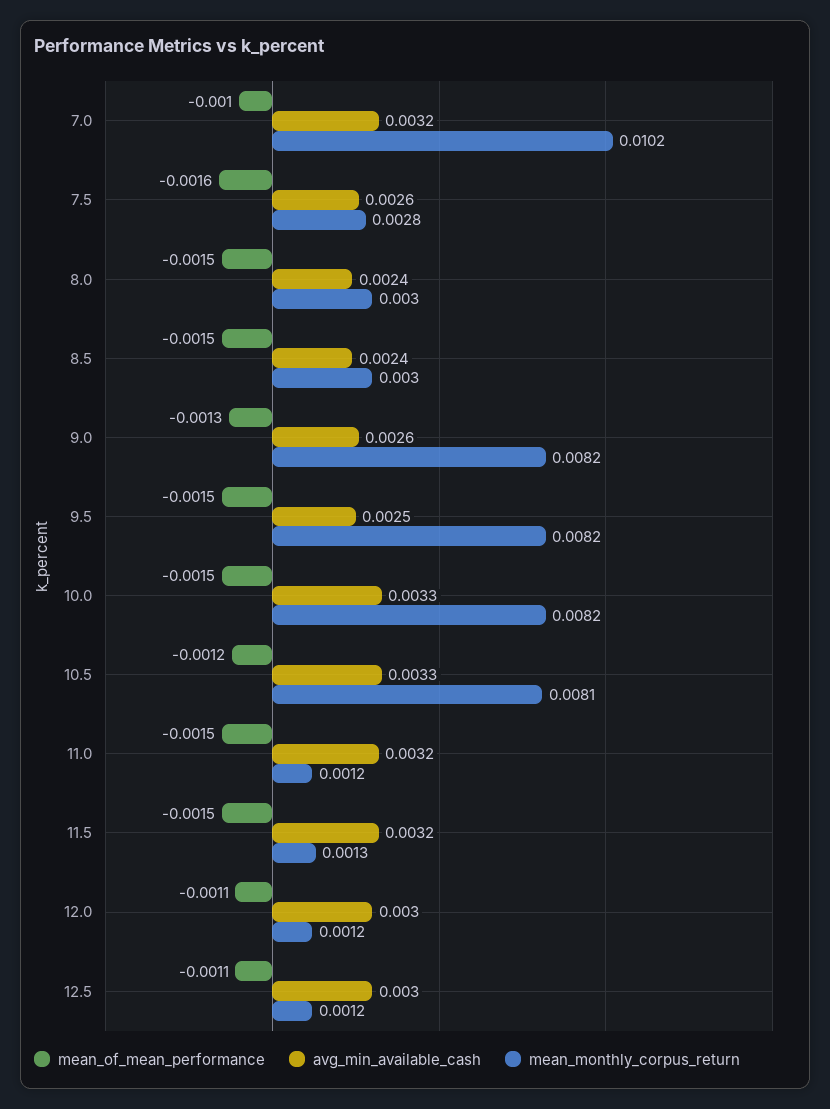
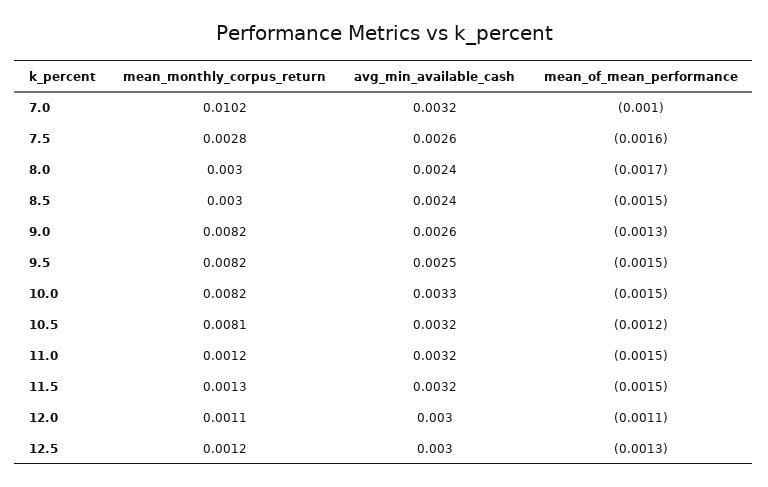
mean_of_mean_performance, 8.0: -0.0015 -> -0.0017
avg_min_available_cash, 10.5: 0.0033 -> 0.0032
mean_monthly_corpus_return, 12.0: 0.0012 -> 0.0011
mean_of_mean_performance, 12.5: -0.0011 -> -0.0013

